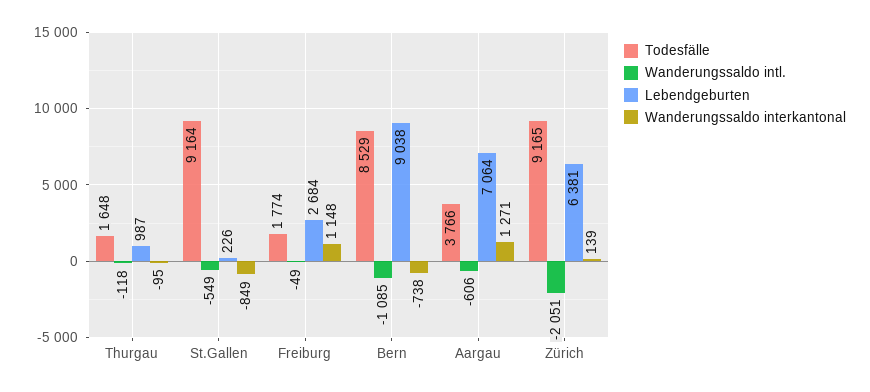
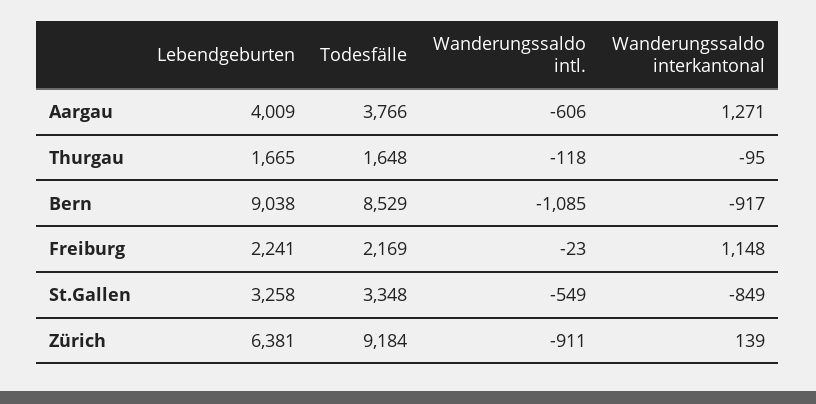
Lebendgeburten, Thurgau: 987 -> 1665
Todesfälle, St.Gallen: 9164 -> 3348
Lebendgeburten, St.Gallen: 226 -> 3258
Todesfälle, Freiburg: 1774 -> 2169
Wanderungssaldo intl., Freiburg: -49 -> -23
Lebendgeburten, Freiburg: 2684 -> 2241
Wanderungssaldo interkantonal, Bern: -738 -> -917
Lebendgeburten, Aargau: 7064 -> 4009
Todesfälle, Zürich: 9165 -> 9184
Wanderungssaldo intl., Zürich: -2051 -> -911

